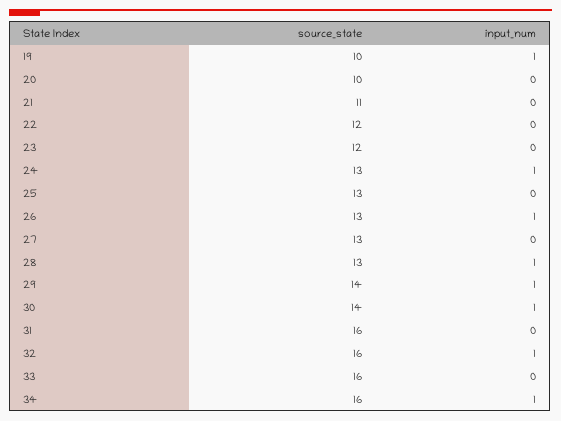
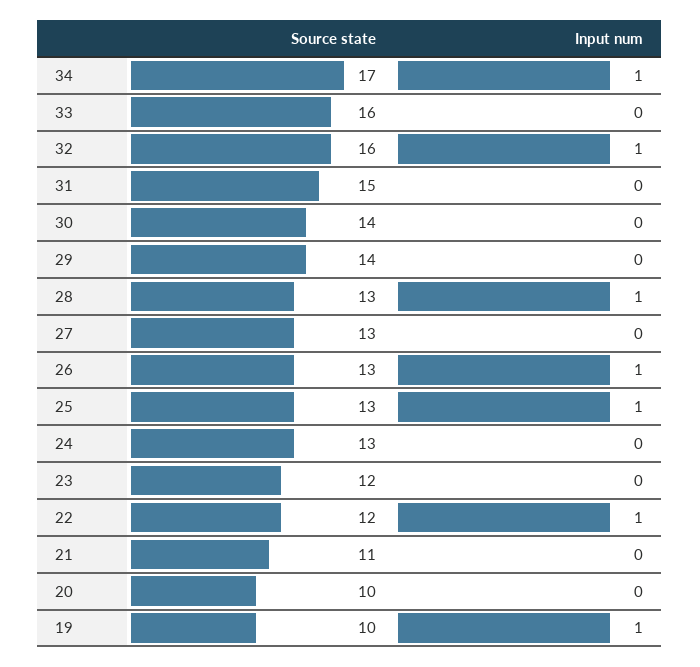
input_num, 22: 0 -> 1
input_num, 24: 1 -> 0
input_num, 25: 0 -> 1
input_num, 29: 1 -> 0
input_num, 30: 1 -> 0
source_state, 31: 16 -> 15
source_state, 34: 16 -> 17

